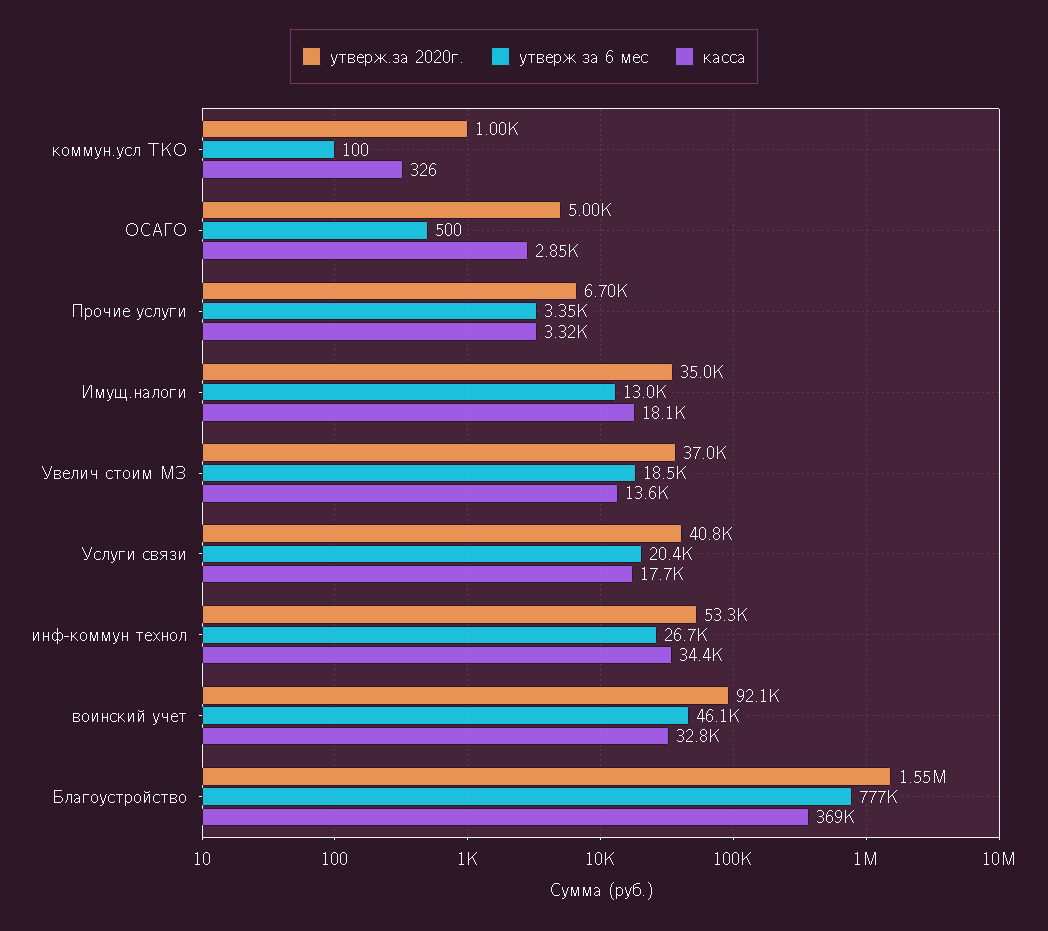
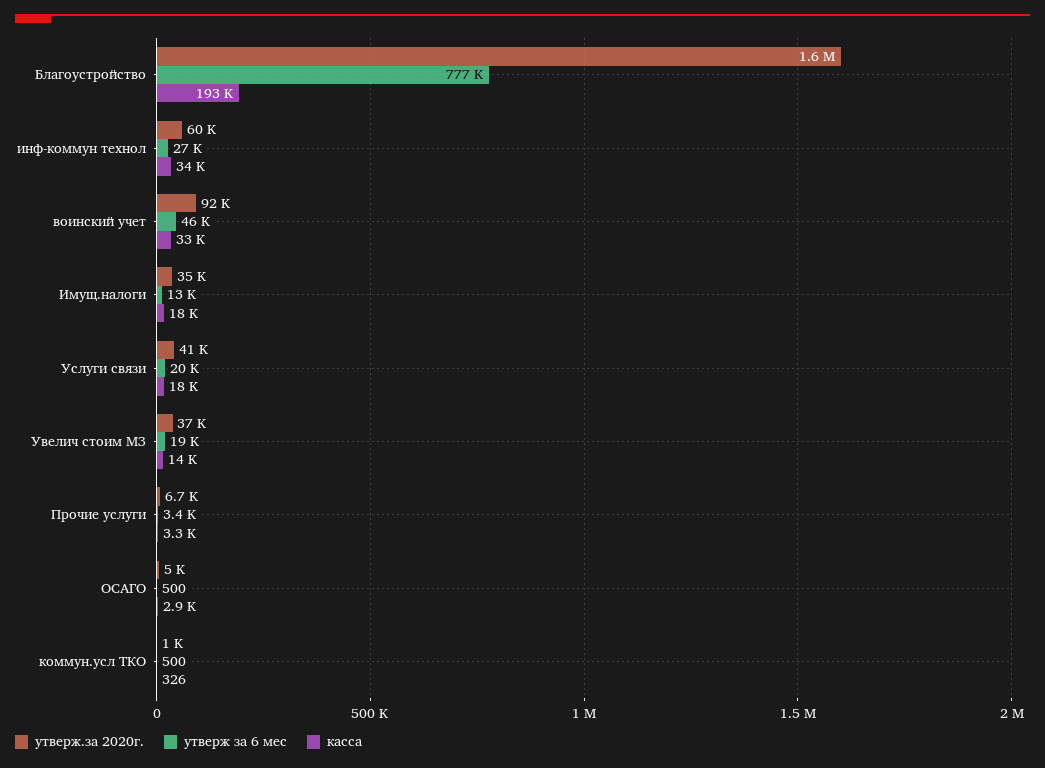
утверж за 6 мес, коммун.усл ТКО: 100 -> 500
утверж.за 2020г., инф-коммун технол: 53300 -> 60000
касса, Благоустройство: 369000 -> 193000

